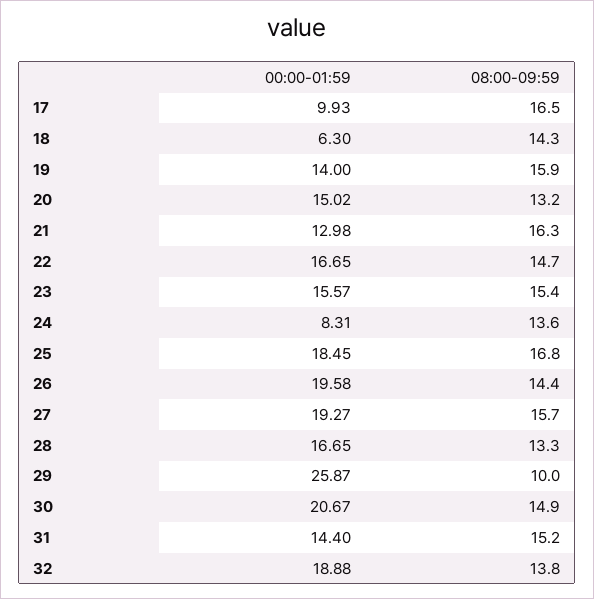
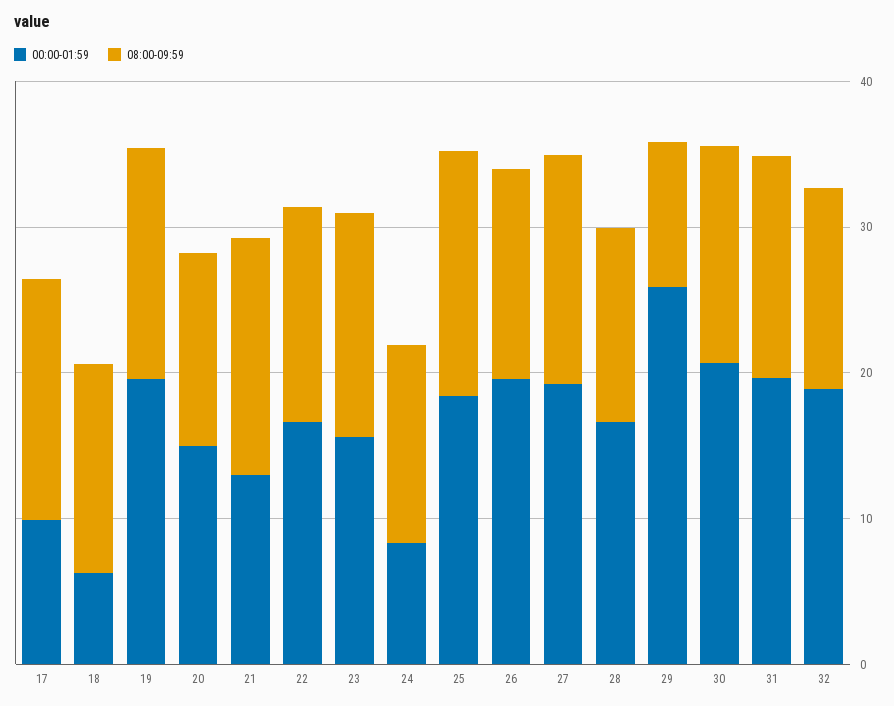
00:00-01:59, 19: 14 -> 20
00:00-01:59, 31: 14.4 -> 20

